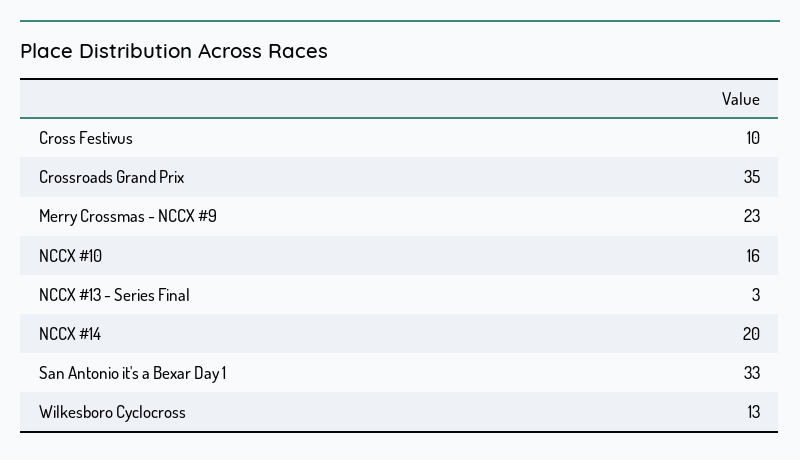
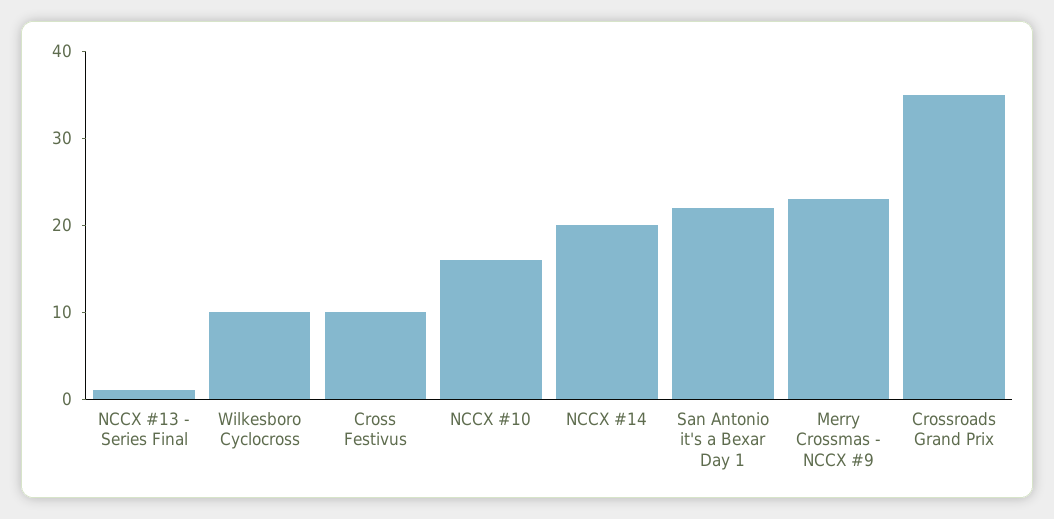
NCCX #13 - Series Final: 3 -> 1
San Antonio it's a Bexar Day 1: 33 -> 22
Wilkesboro Cyclocross: 13 -> 10

